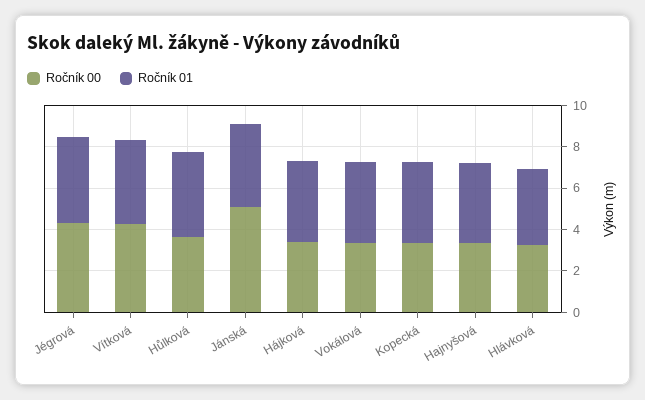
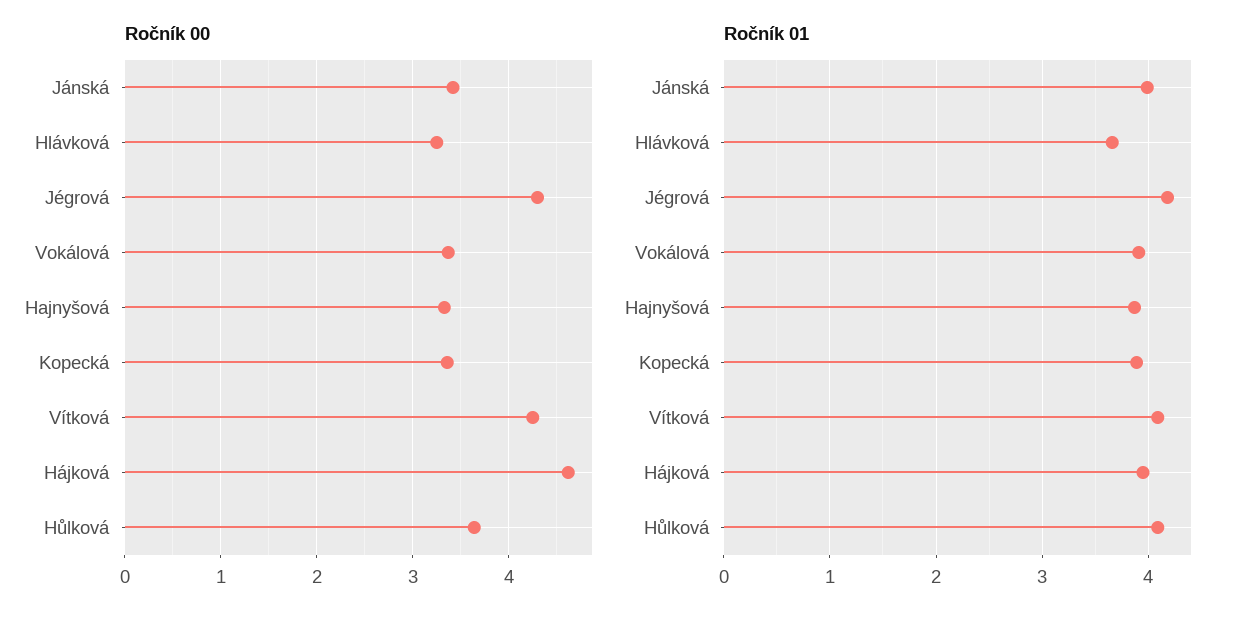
Ročník 00, Jánská: 5 -> 3.4
Ročník 00, Hájková: 3.5 -> 4.6

